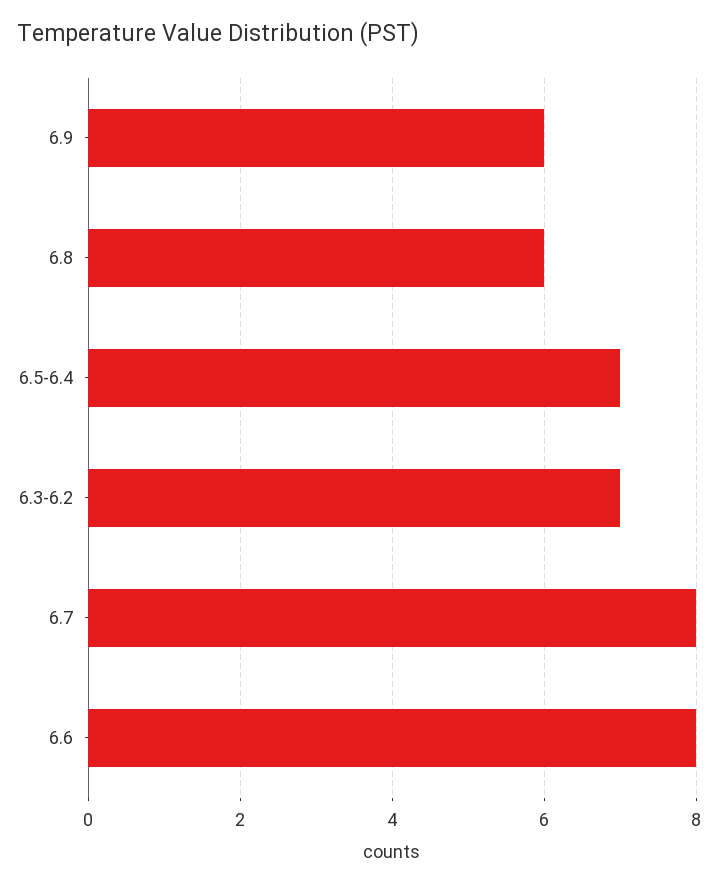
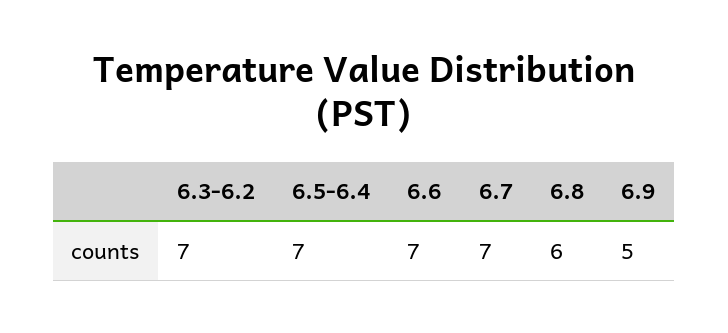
6.9: 6 -> 5
6.7: 8 -> 7
6.6: 8 -> 7

